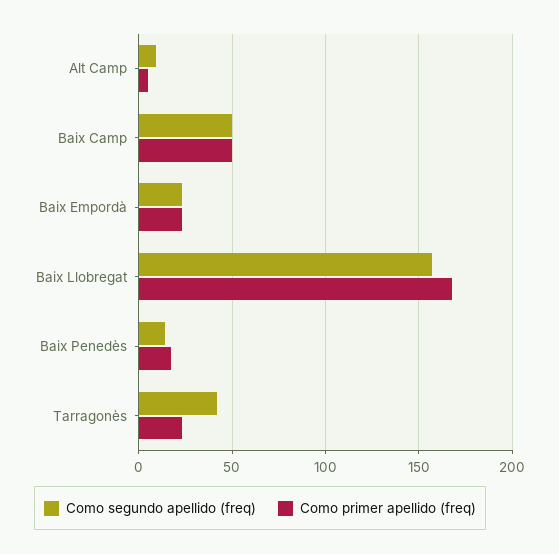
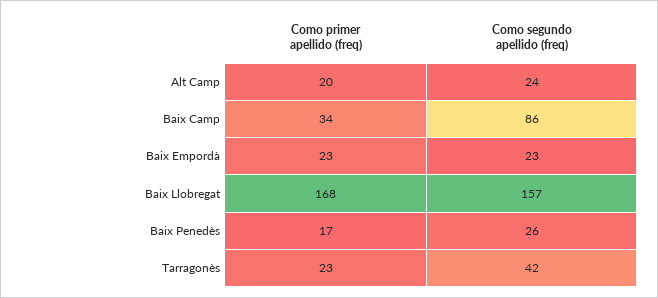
Como segundo apellido (freq), Alt Camp: 10 -> 24
Como primer apellido (freq), Alt Camp: 5 -> 20
Como segundo apellido (freq), Baix Camp: 50 -> 86
Como primer apellido (freq), Baix Camp: 50 -> 34
Como segundo apellido (freq), Baix Penedès: 15 -> 26

